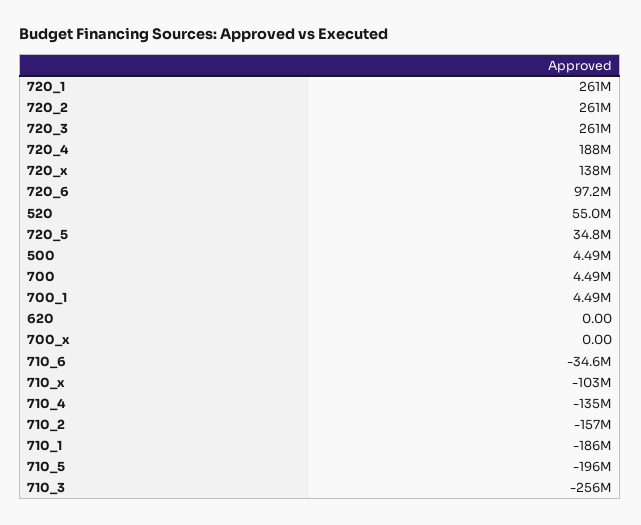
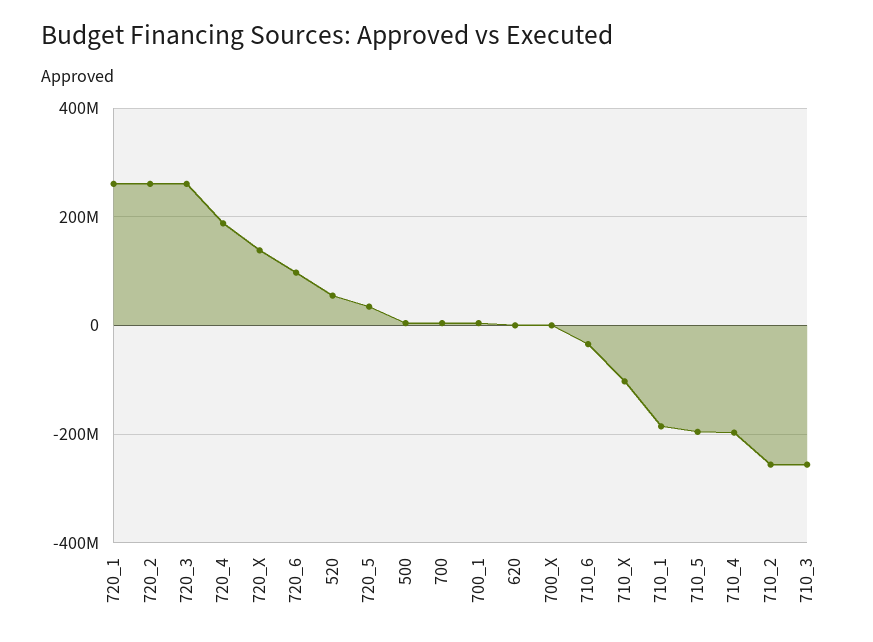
710_4: -135000000 -> -200000000
710_2: -157000000 -> -260000000

